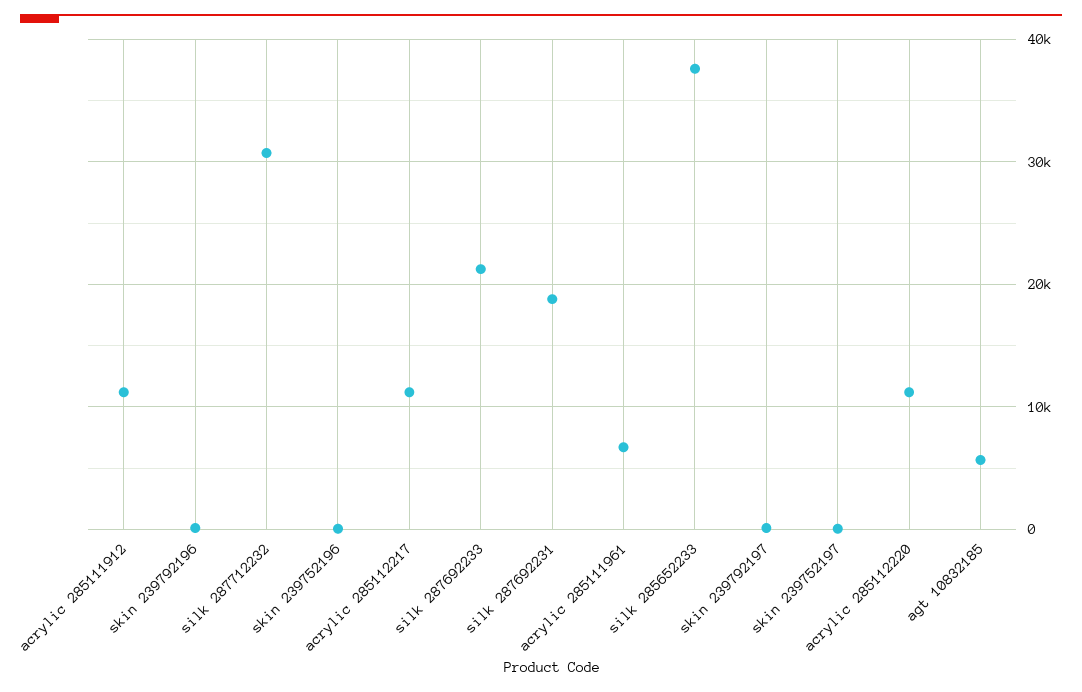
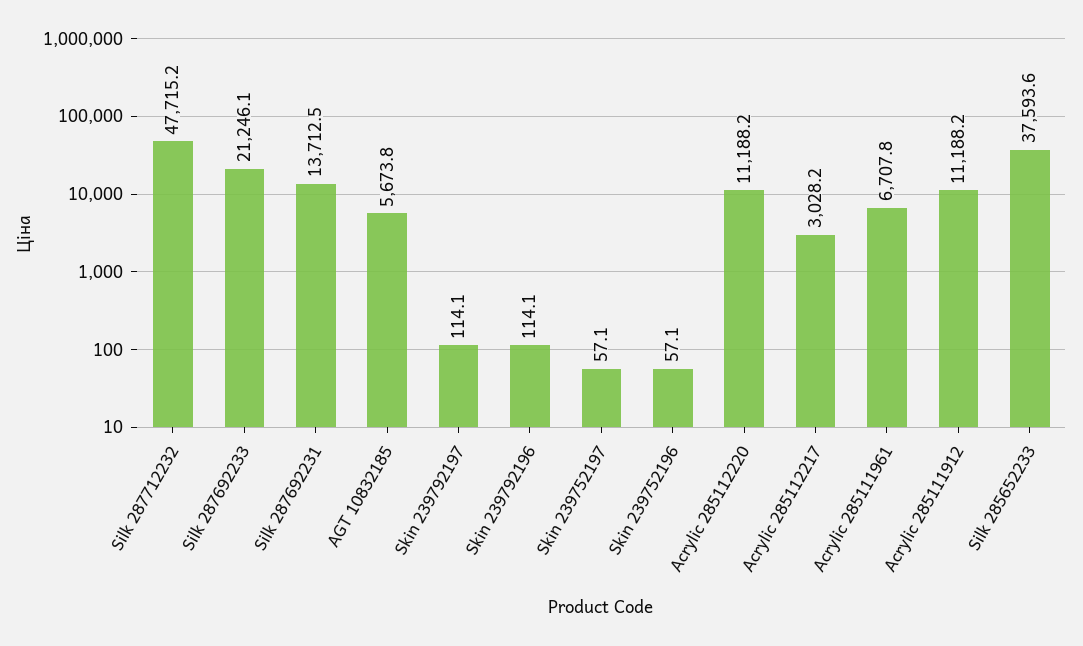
silk 287712232: 31000 -> 47715.2
acrylic 285112217: 11000 -> 3028.2
silk 287692231: 19000 -> 13712.5

